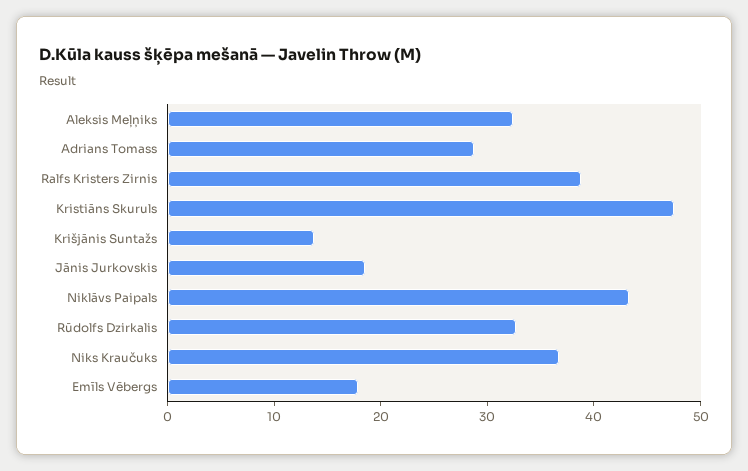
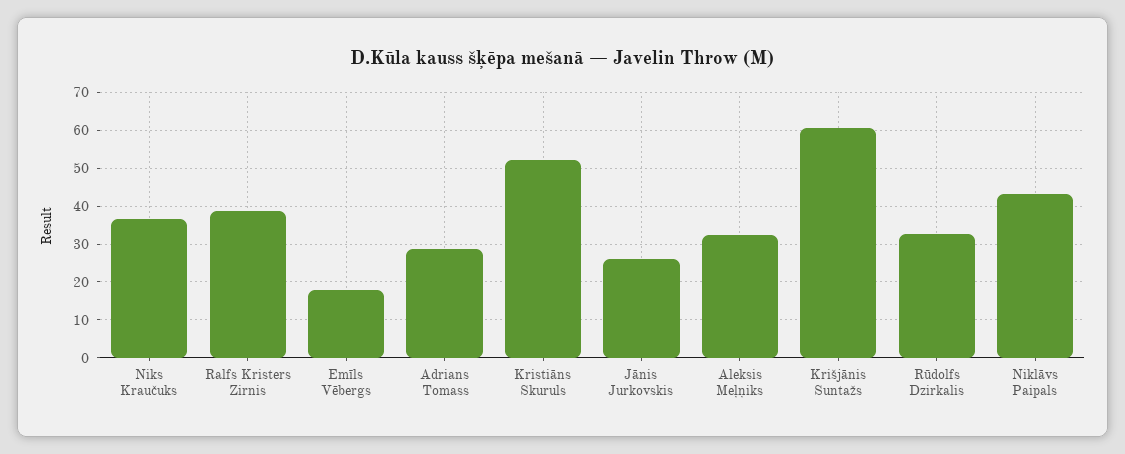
Kristiāns Skuruls: 48 -> 52
Krišjānis Suntažs: 14 -> 60
Jānis Jurkovskis: 18 -> 26

